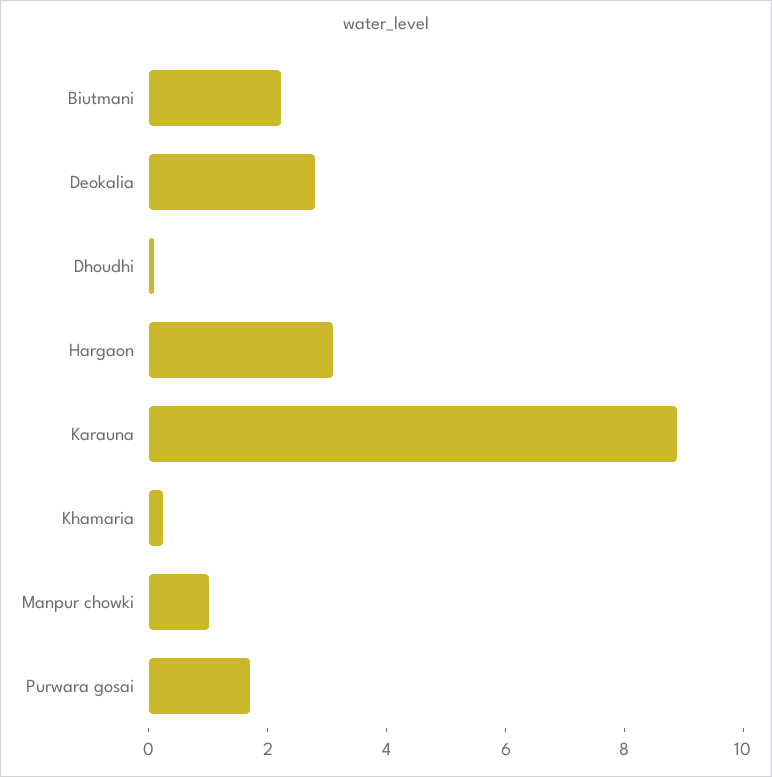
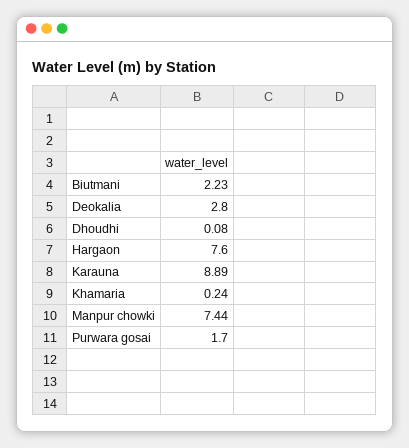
Hargaon: 3 -> 7.6
Manpur chowki: 1 -> 7.44

